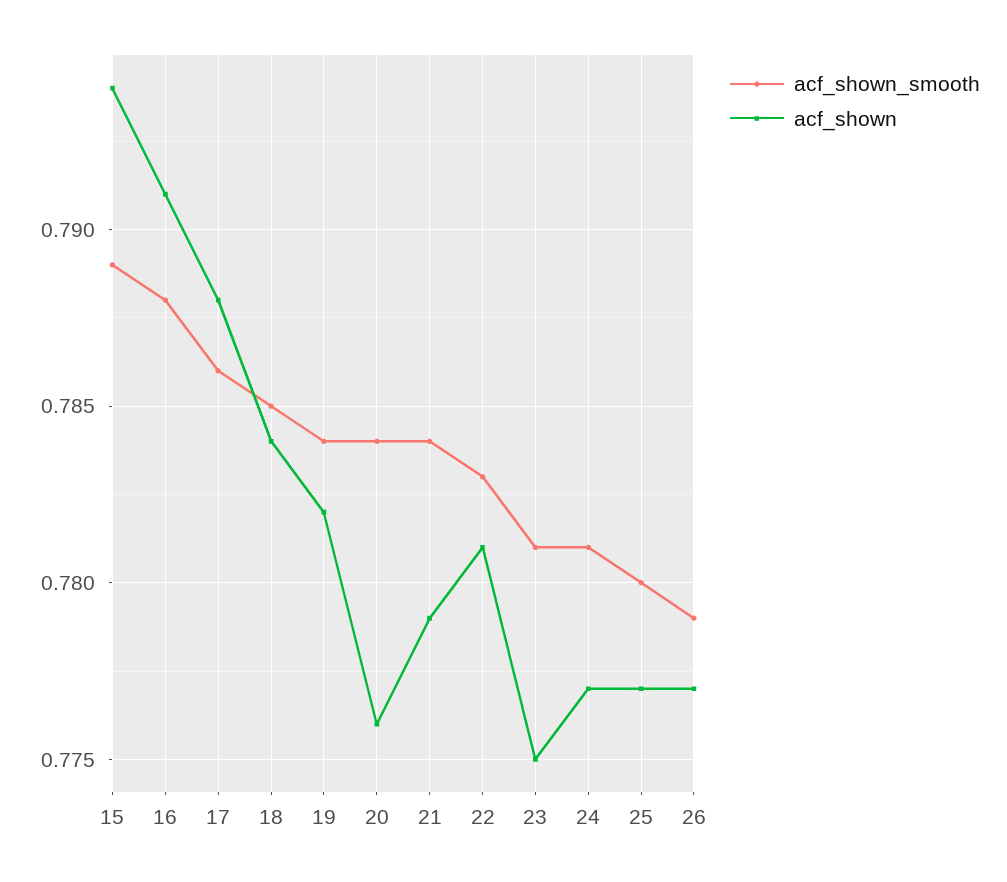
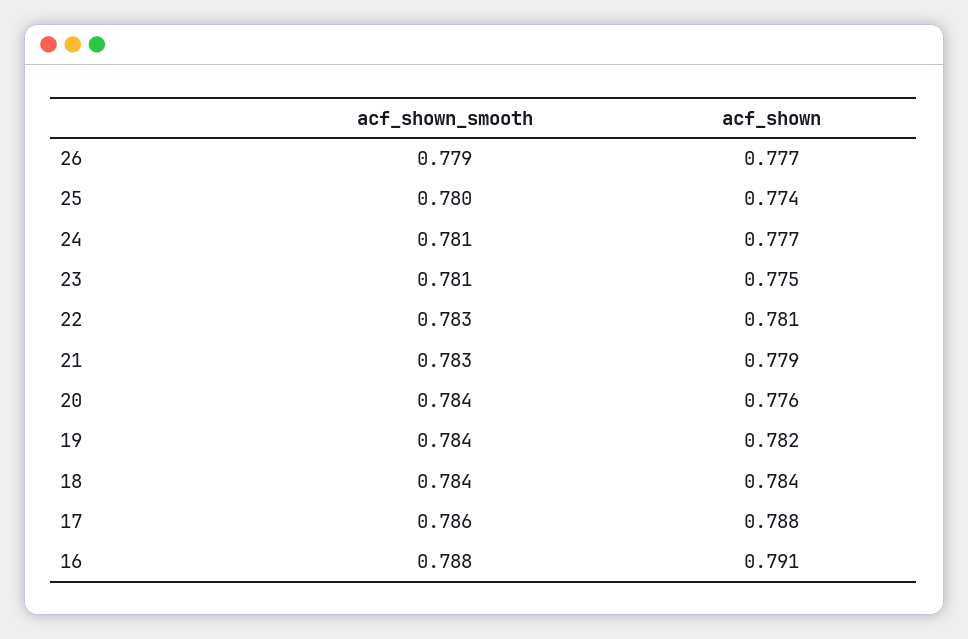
acf_shown_smooth, 15: 0.789 -> none
acf_shown, 15: 0.794 -> none
acf_shown_smooth, 18: 0.785 -> 0.784
acf_shown_smooth, 21: 0.784 -> 0.783
acf_shown, 25: 0.777 -> 0.774

